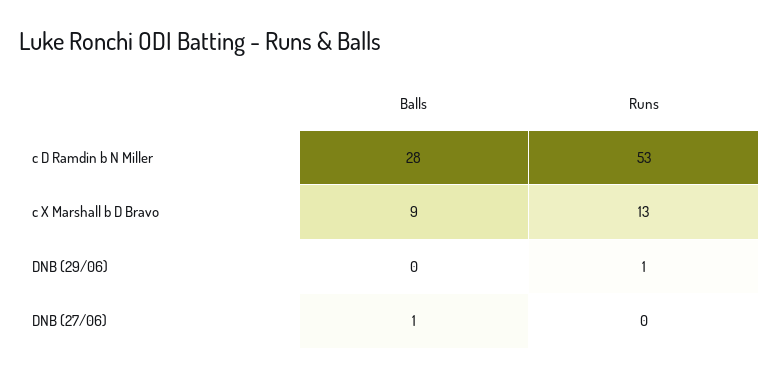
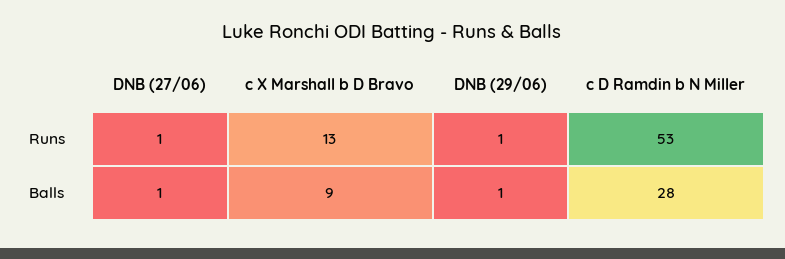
Balls, DNB (29/06): 0 -> 1
Runs, DNB (27/06): 0 -> 1

